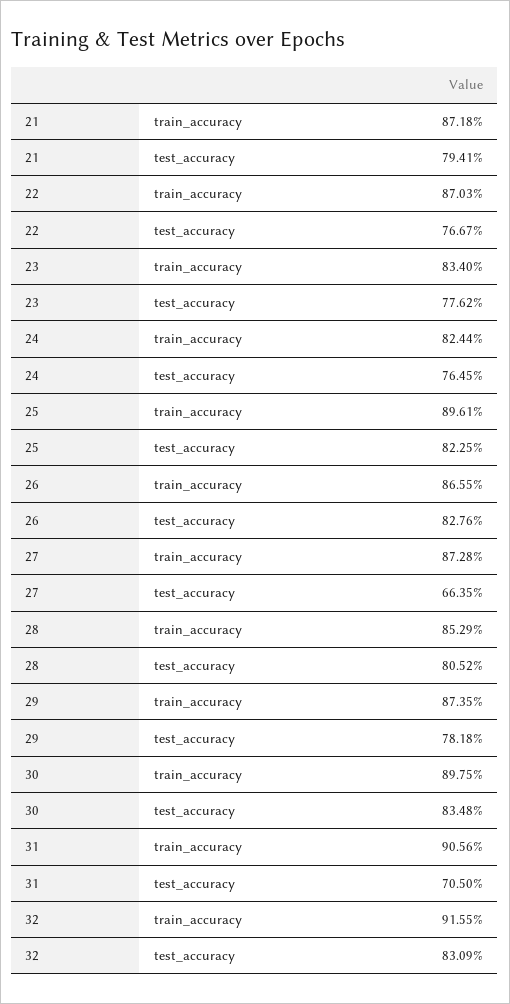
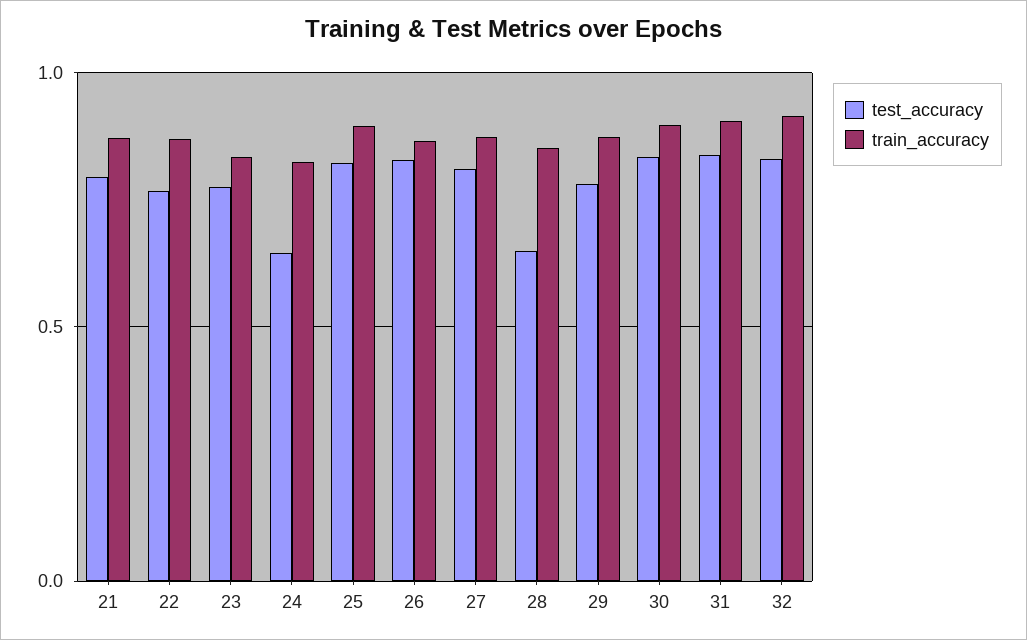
test_accuracy, 24: 0.7645 -> 0.65
test_accuracy, 27: 0.6635 -> 0.8
test_accuracy, 28: 0.8052 -> 0.65
test_accuracy, 31: 0.705 -> 0.85

